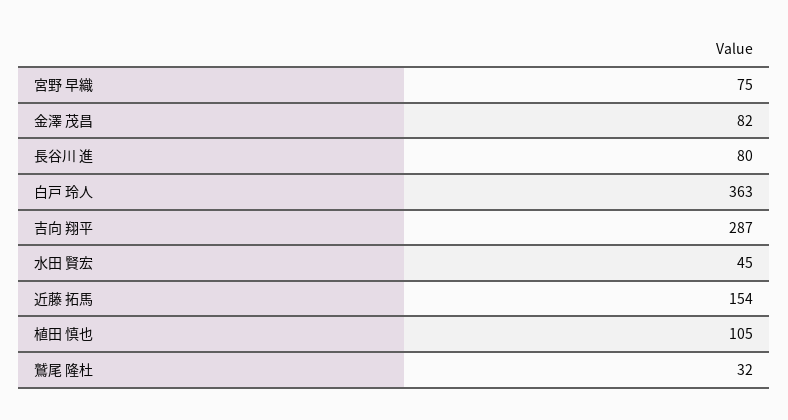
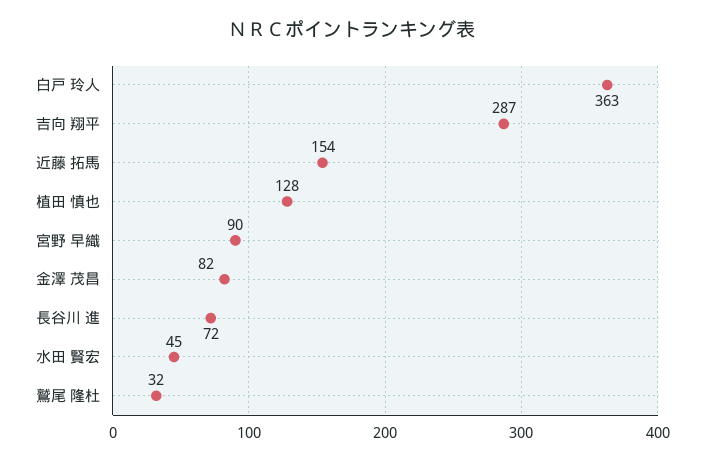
宮野 早織: 75 -> 90
長谷川 進: 80 -> 72
植田 慎也: 105 -> 128

